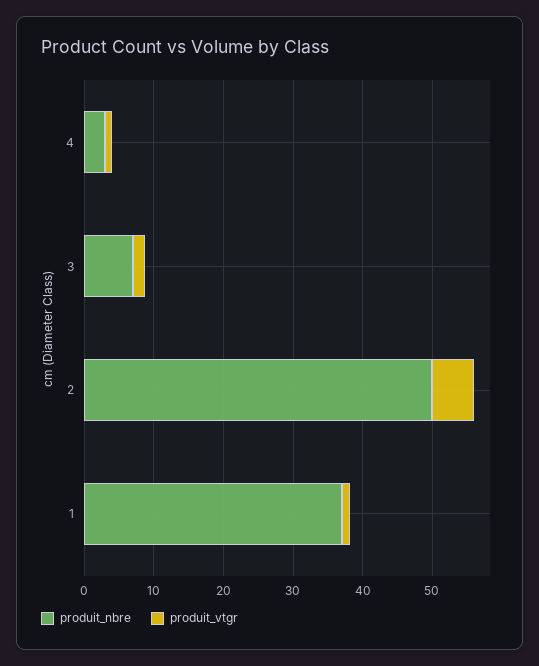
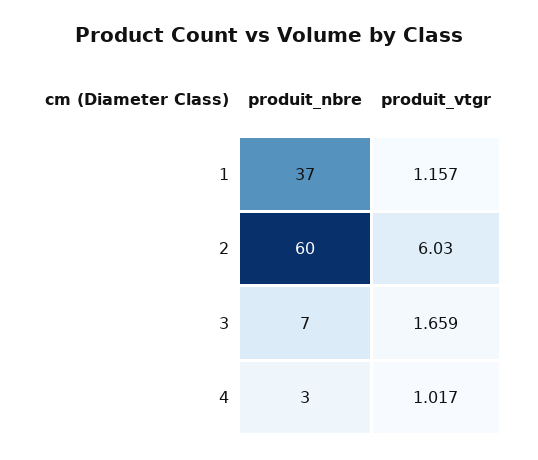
produit_nbre, 2: 50 -> 60

